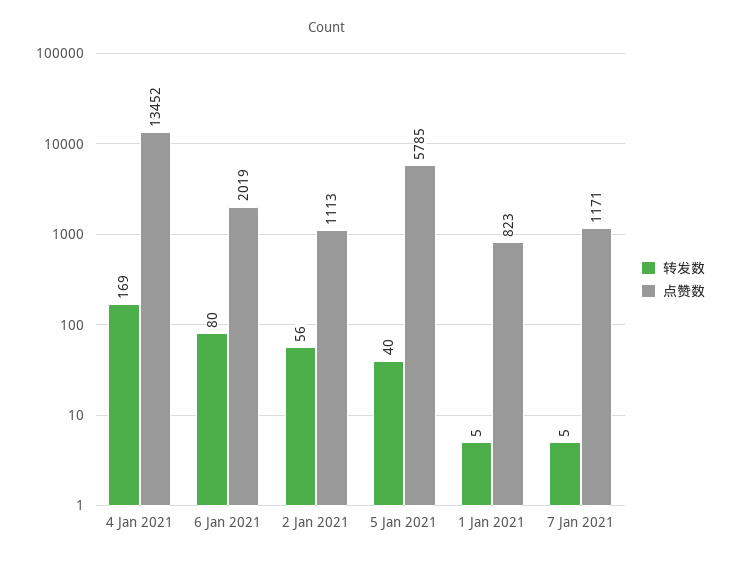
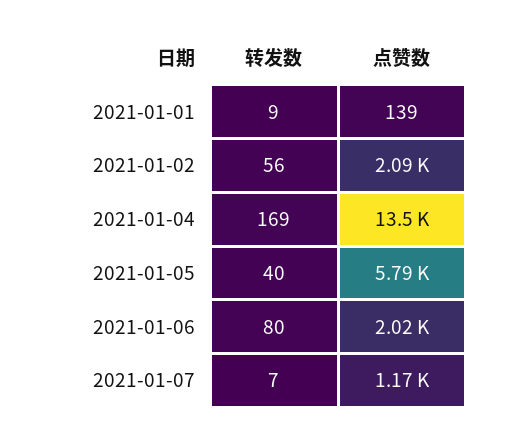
点赞数, 2 Jan 2021: 1113 -> 2090
转发数, 1 Jan 2021: 5 -> 9
点赞数, 1 Jan 2021: 823 -> 139
转发数, 7 Jan 2021: 5 -> 7

